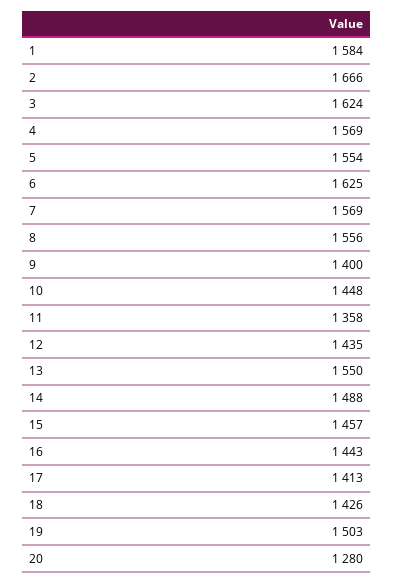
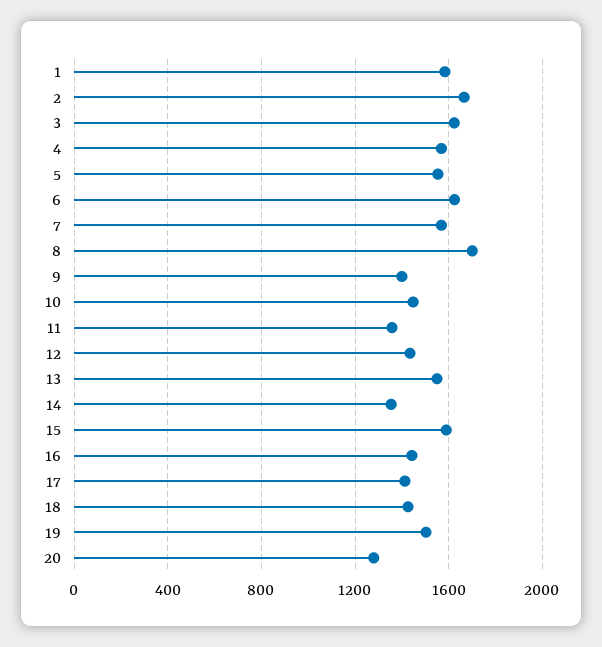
8: 1556 -> 1700
14: 1488 -> 1350
15: 1457 -> 1600

